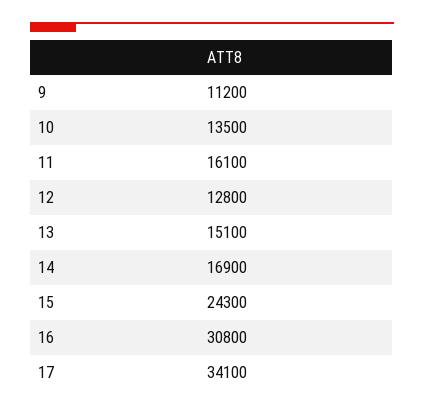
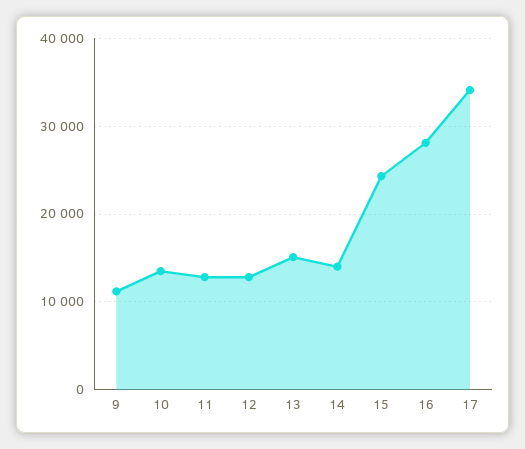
11: 16100 -> 13000
14: 16900 -> 14000
16: 30800 -> 28000

